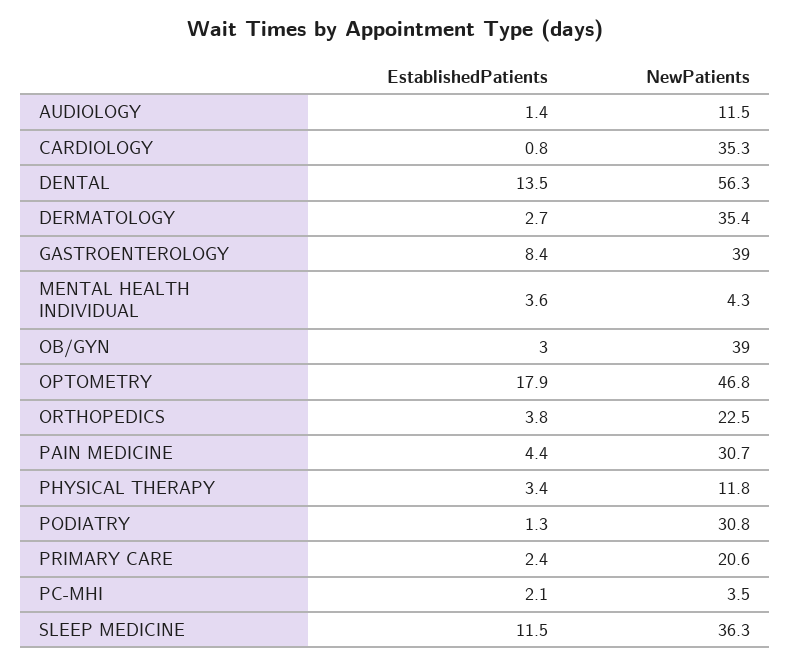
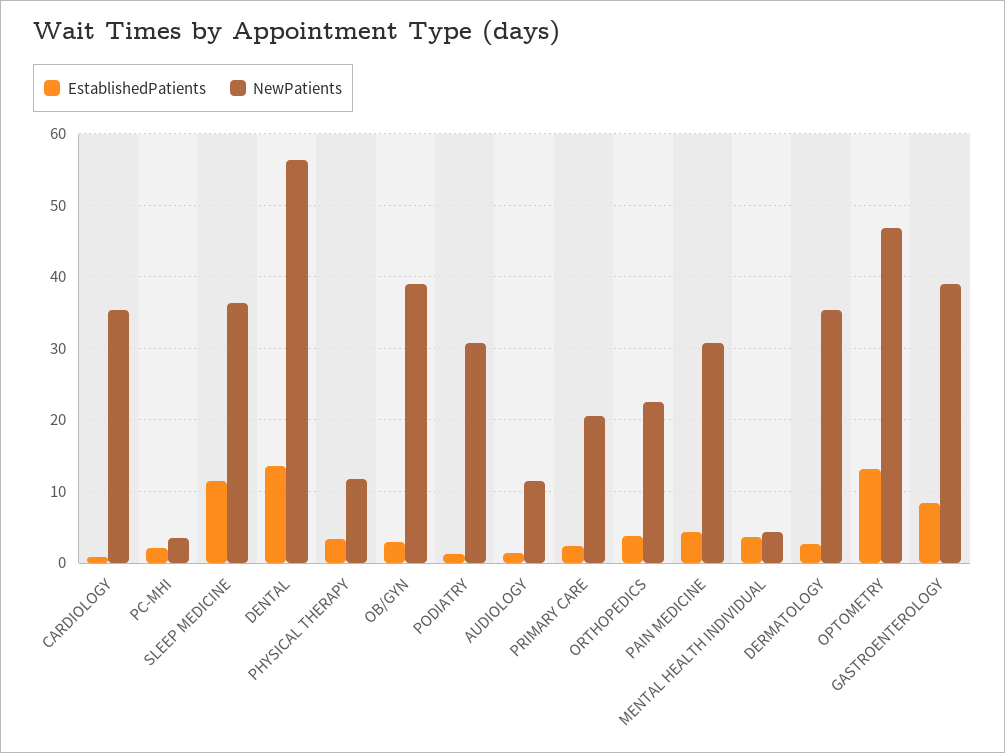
EstablishedPatients, OPTOMETRY: 17.9 -> 13

